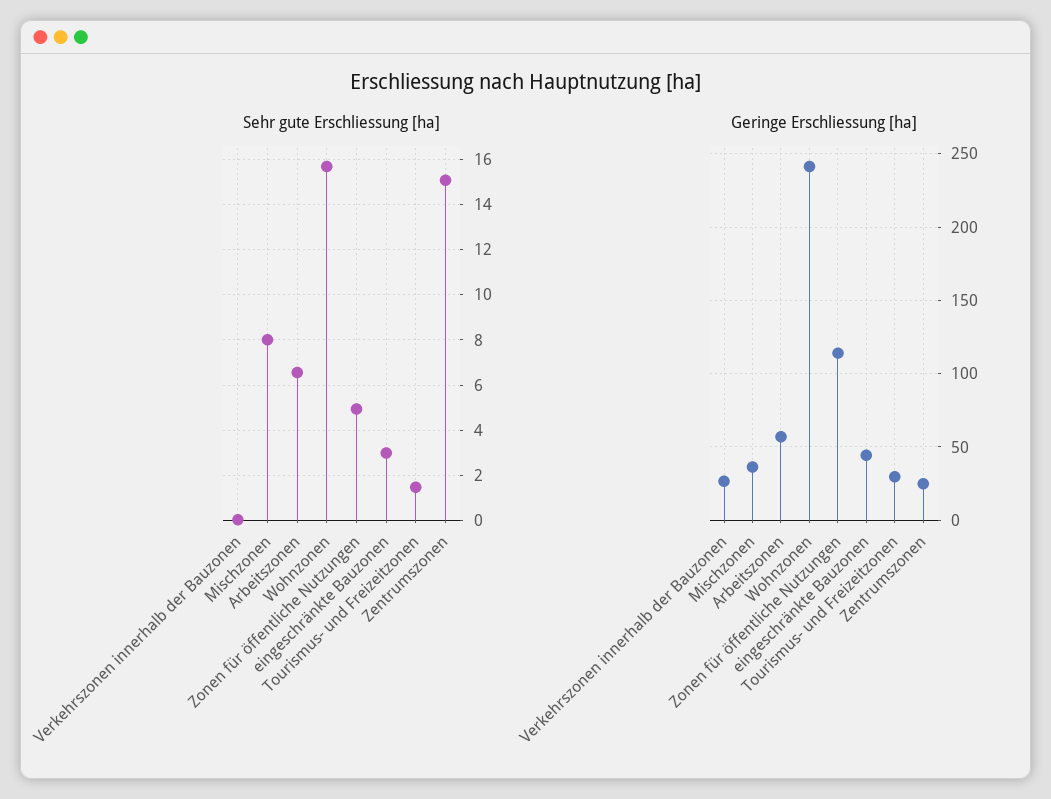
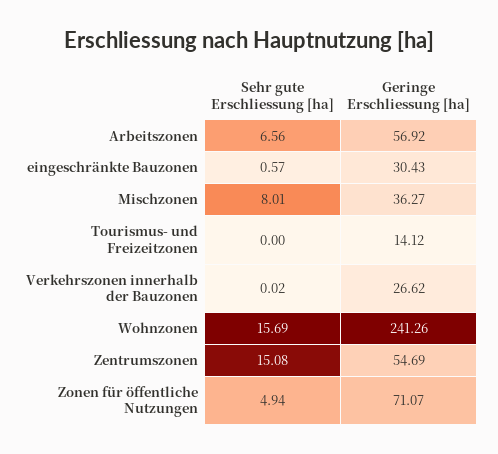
Sehr gute Erschliessung [ha], eingeschränkte Bauzonen: 3 -> 0.57
Sehr gute Erschliessung [ha], Tourismus- und Freizeitzonen: 1.5 -> 0
Geringe Erschliessung [ha], Zonen für öffentliche Nutzungen: 115 -> 71.07
Geringe Erschliessung [ha], eingeschränkte Bauzonen: 45 -> 30.43
Geringe Erschliessung [ha], Tourismus- und Freizeitzonen: 30 -> 14.12
Geringe Erschliessung [ha], Zentrumszonen: 25 -> 54.69

